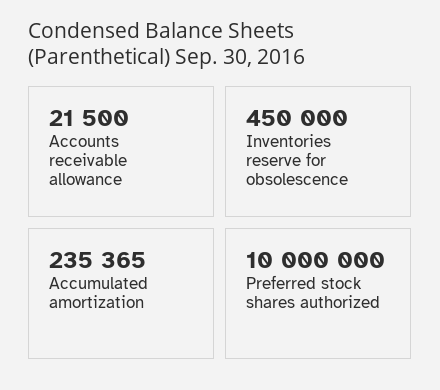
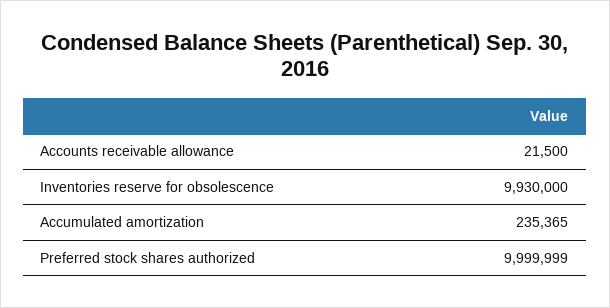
Inventories reserve for obsolescence: 450000 -> 9930000
Preferred stock shares authorized: 10000000 -> 9999999

